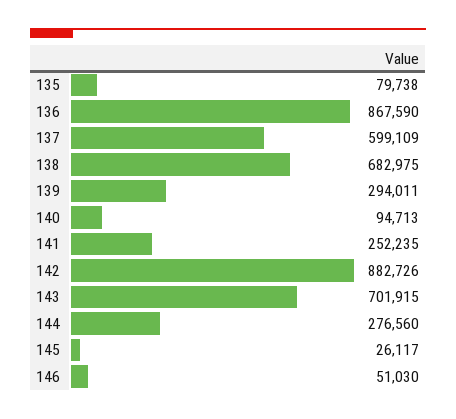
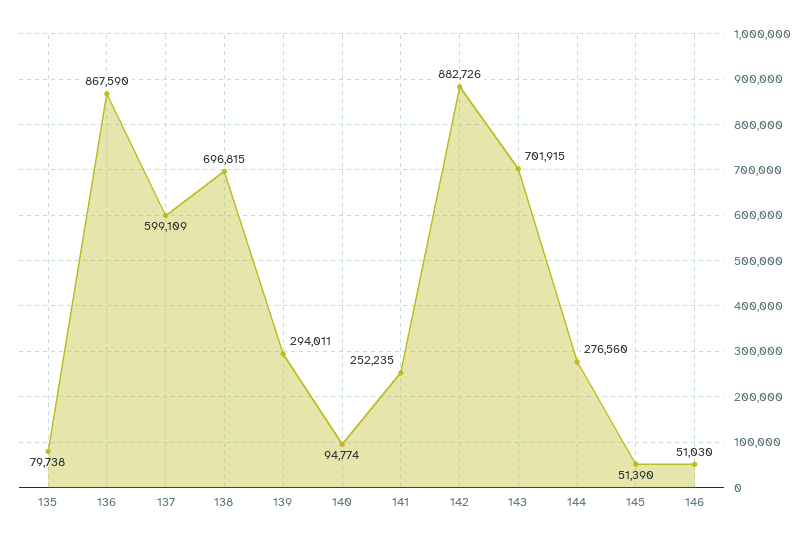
138: 682975 -> 696815
140: 94713 -> 94774
145: 26117 -> 51390

